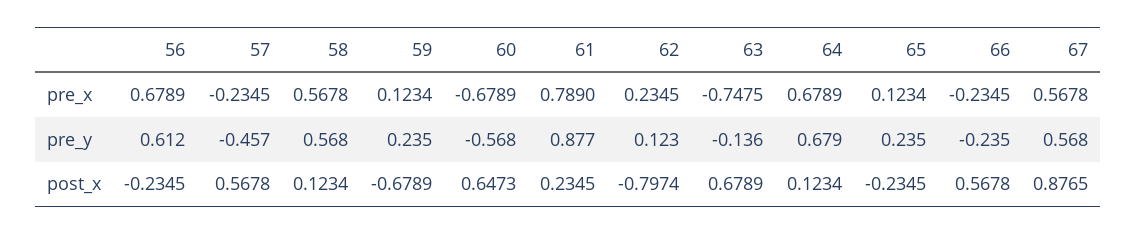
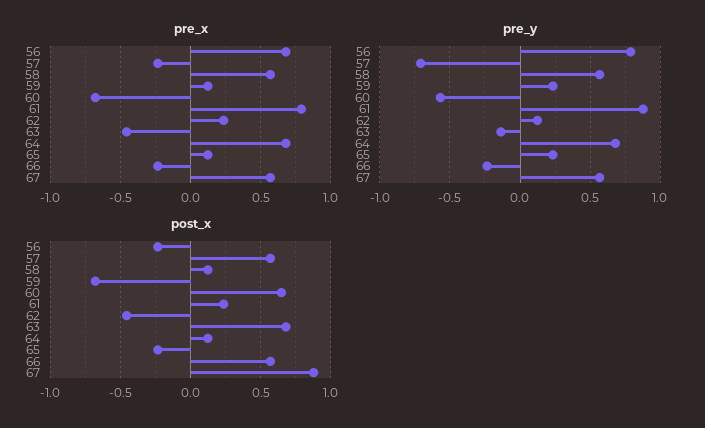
pre_x, 63: -0.7475 -> -0.45
pre_y, 56: 0.612 -> 0.8
pre_y, 57: -0.457 -> -0.7
post_x, 62: -0.7974 -> -0.45

